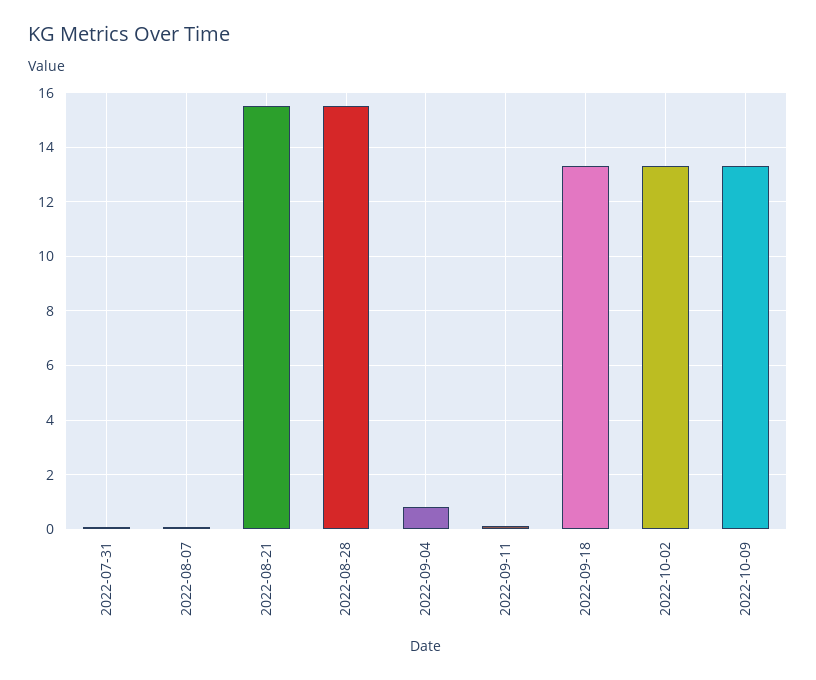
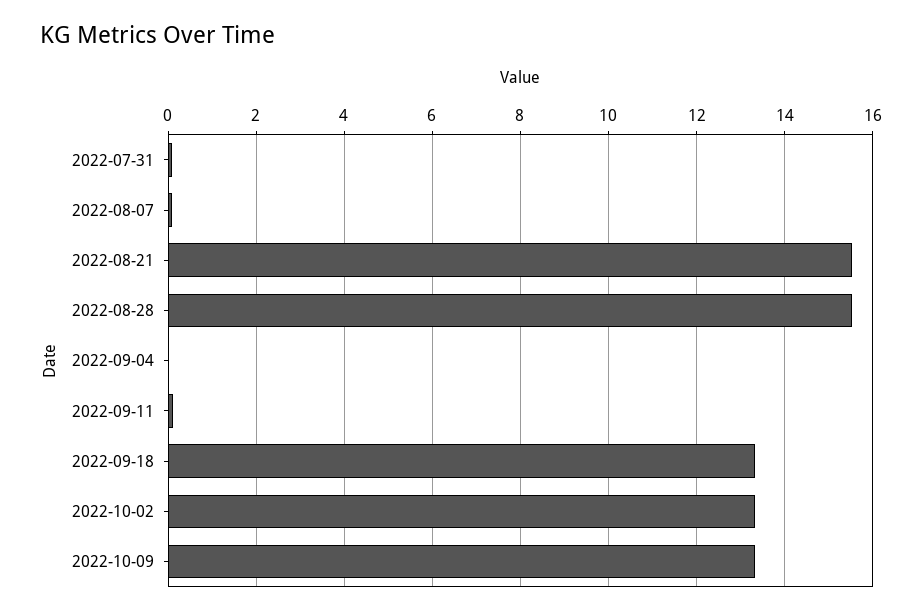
2022-09-04: 0.75 -> 0

